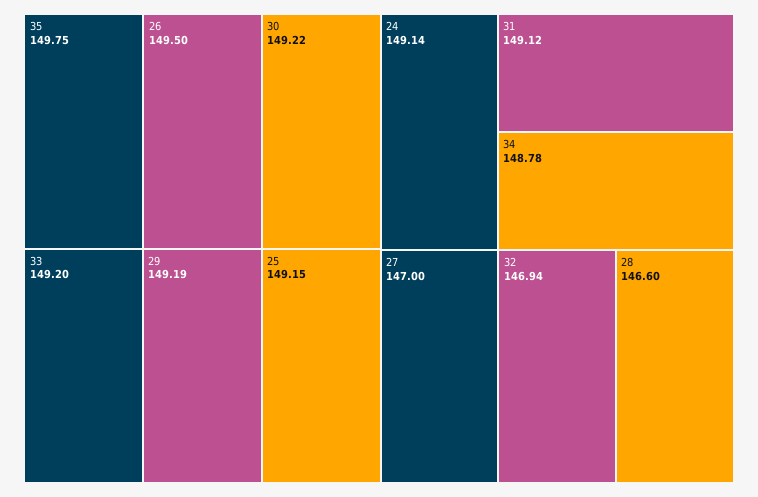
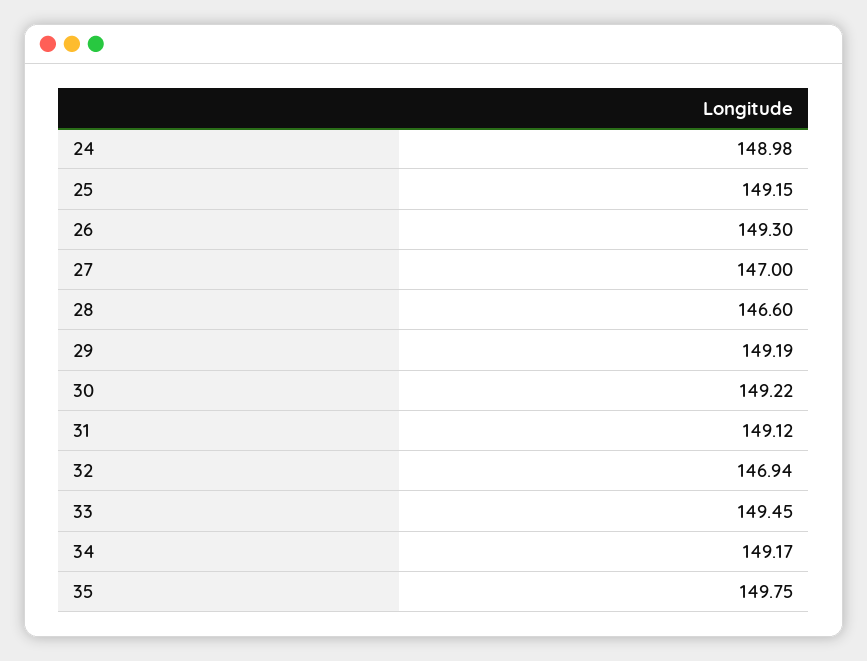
26: 149.5 -> 149.3
33: 149.2 -> 149.45
24: 149.14 -> 148.98
34: 148.78 -> 149.17

